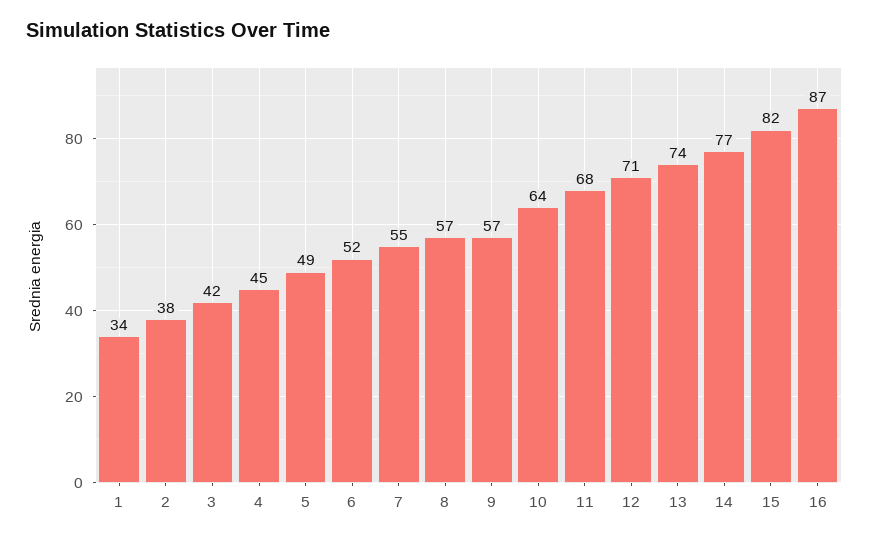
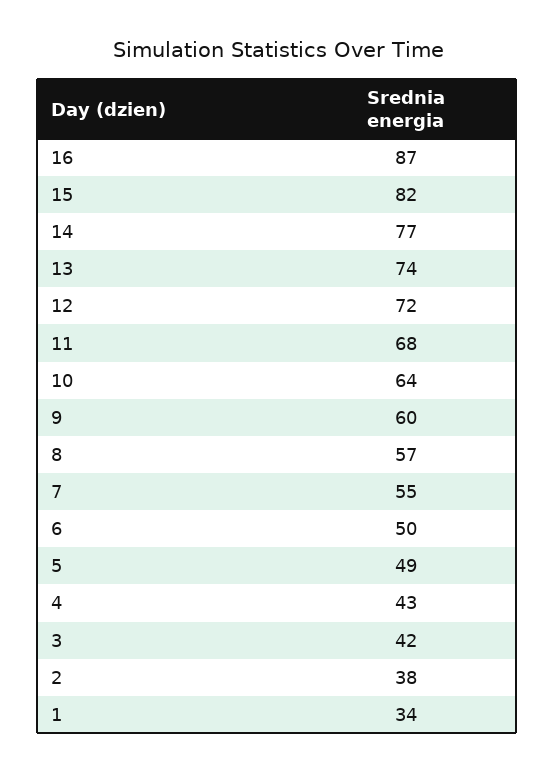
4: 45 -> 43
6: 52 -> 50
9: 57 -> 60
12: 71 -> 72

